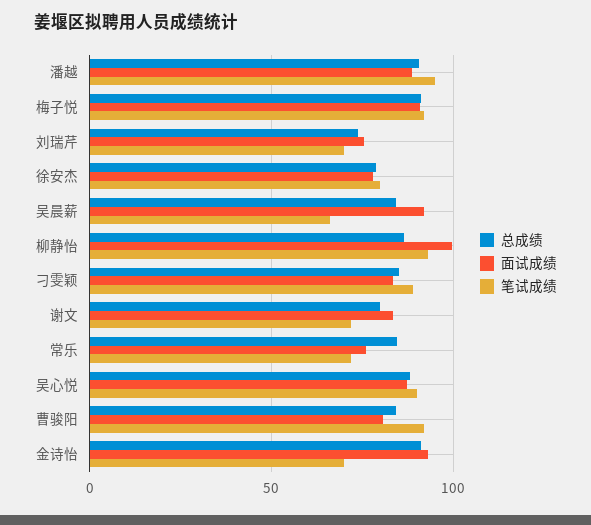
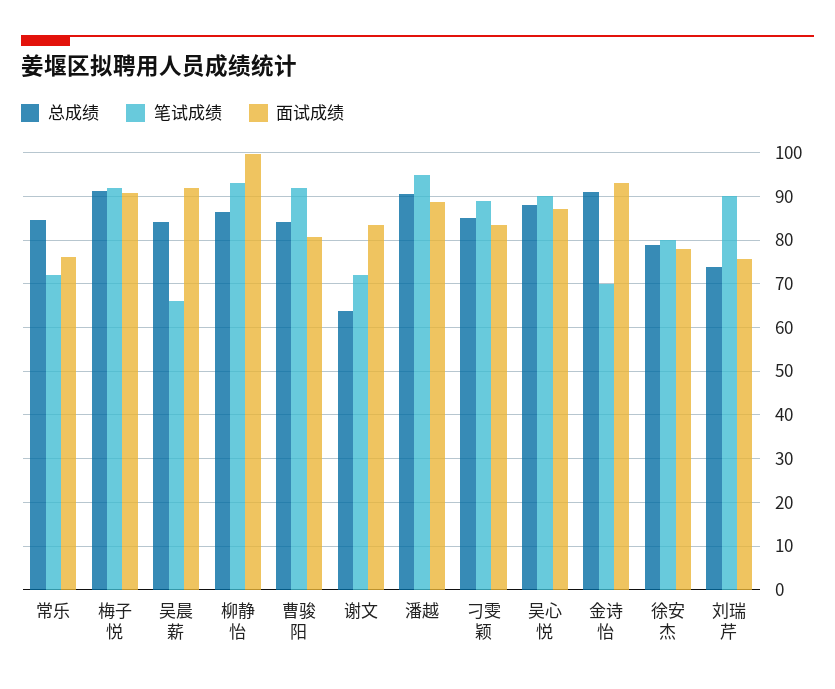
笔试成绩, 刘瑞芹: 70 -> 90
总成绩, 谢文: 80 -> 64

